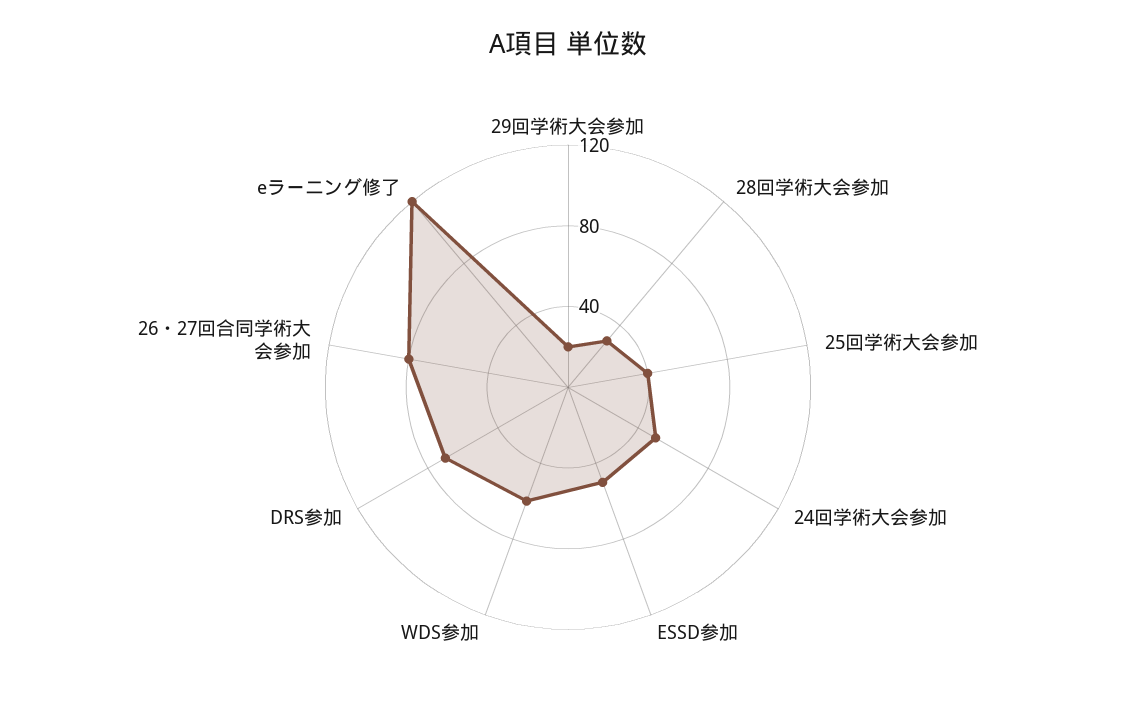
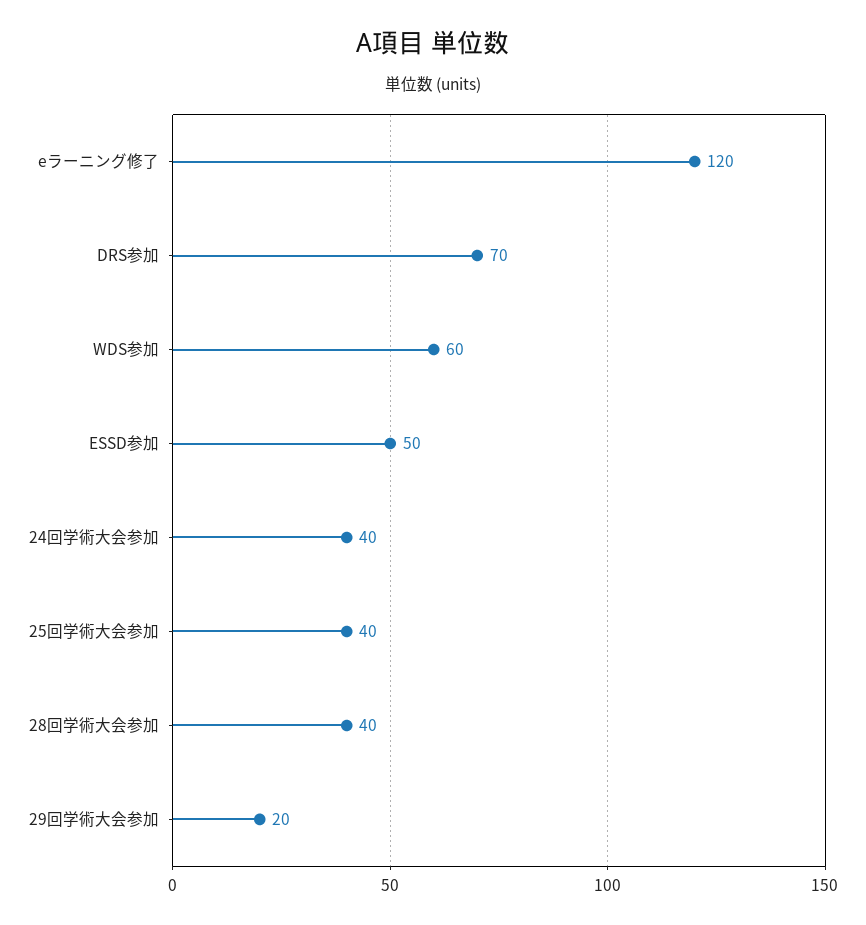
28回学術大会参加: 30 -> 40
24回学術大会参加: 50 -> 40
26・27回合同学術大会参加: 80 -> none

